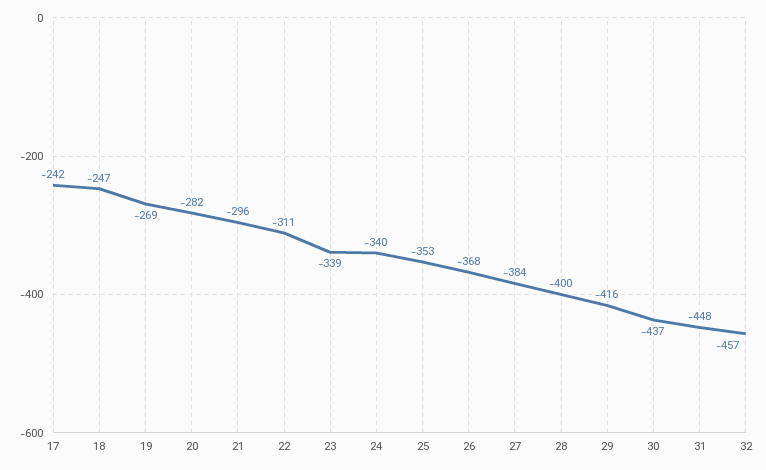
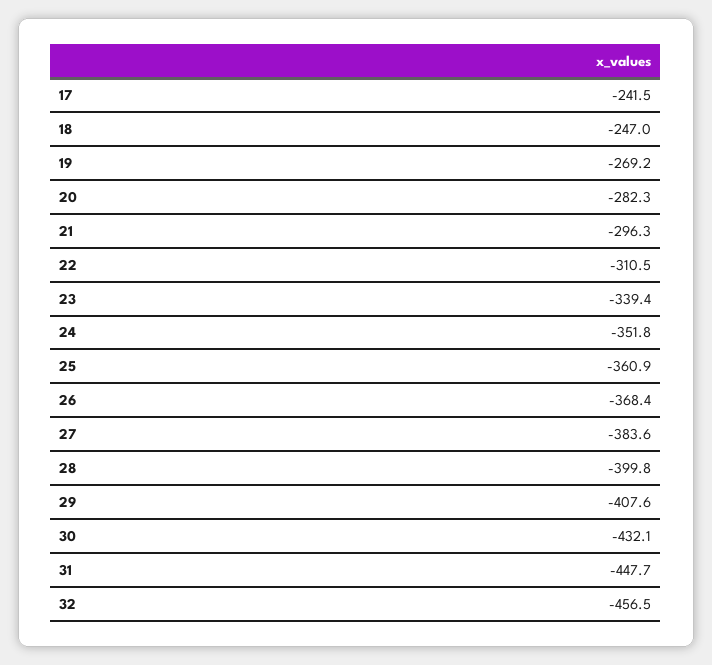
24: -340 -> -351.8
25: -353 -> -360.9
29: -416 -> -407.6
30: -437 -> -432.1

